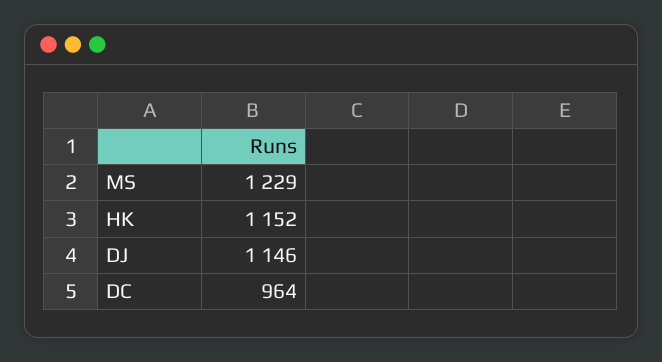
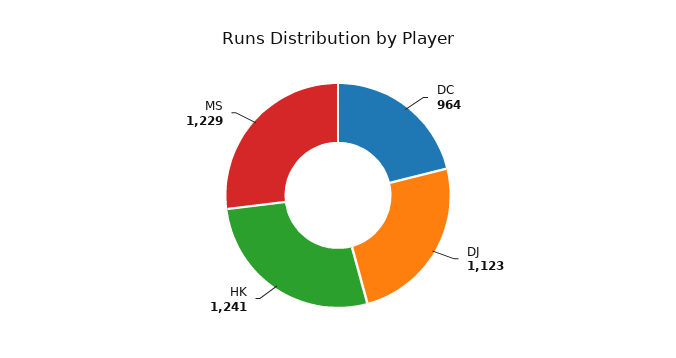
HK: 1152 -> 1241
DJ: 1146 -> 1123

